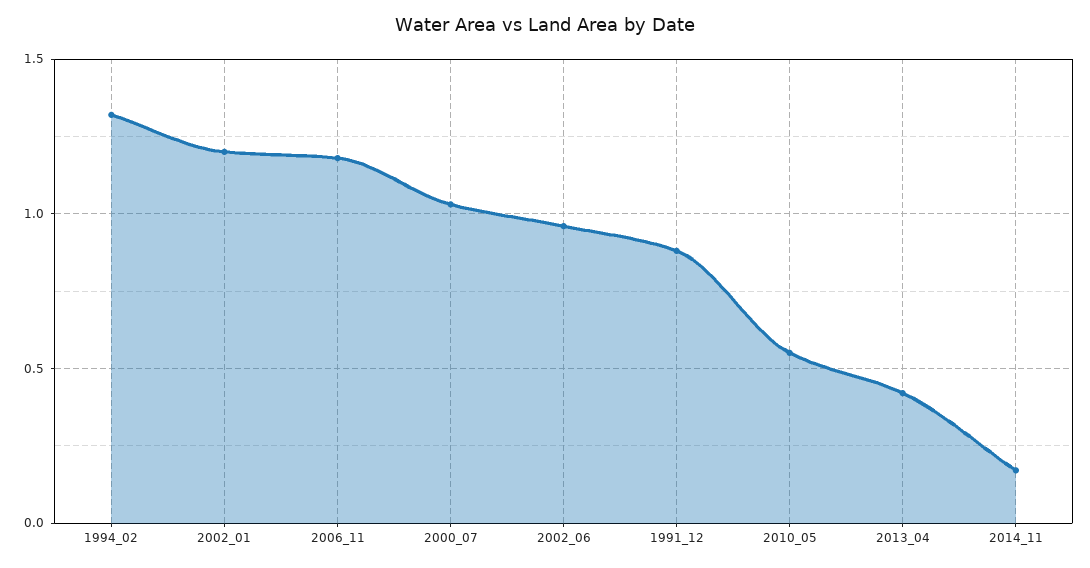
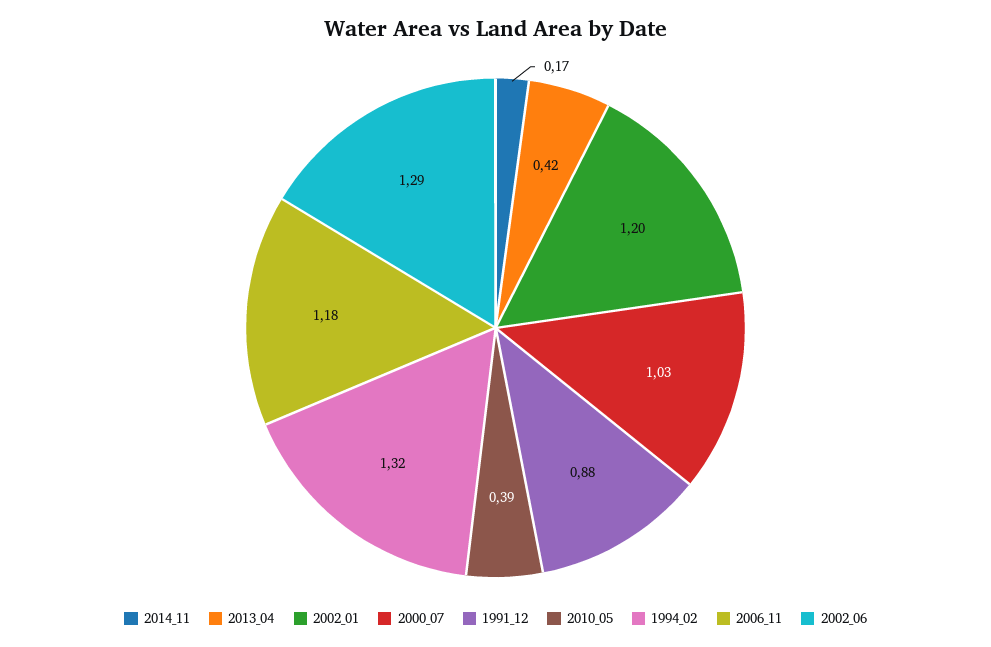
2002_06: 0.95 -> 1.29
2010_05: 0.55 -> 0.39

